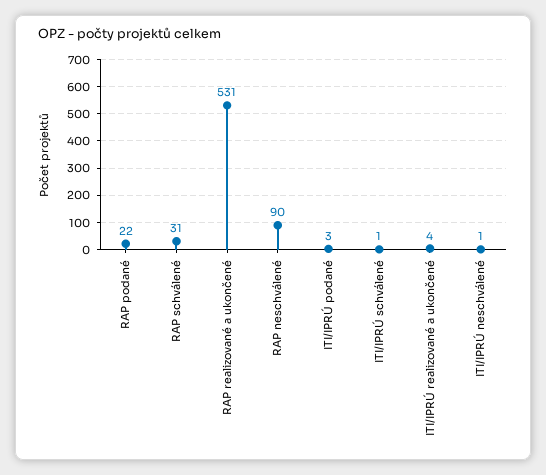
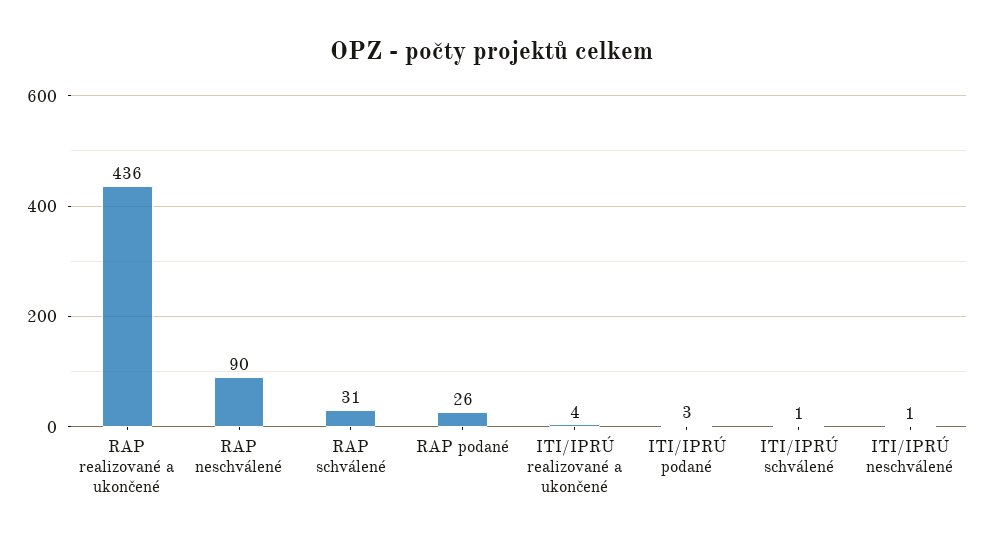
RAP podané: 22 -> 26
RAP realizované a ukončené: 531 -> 436

